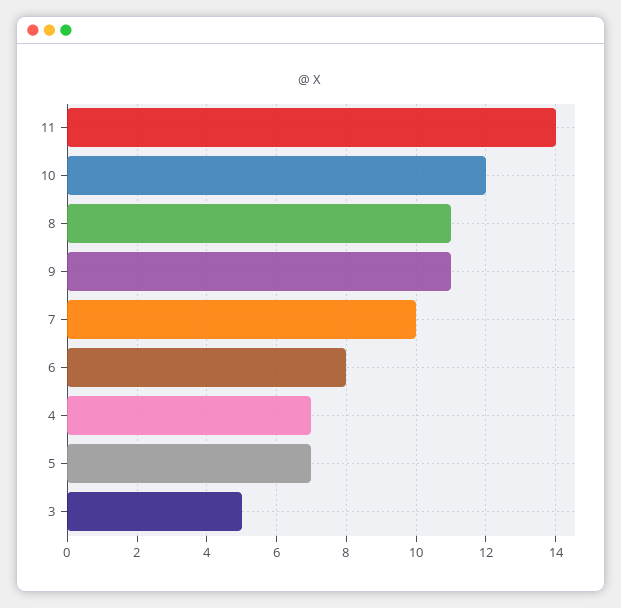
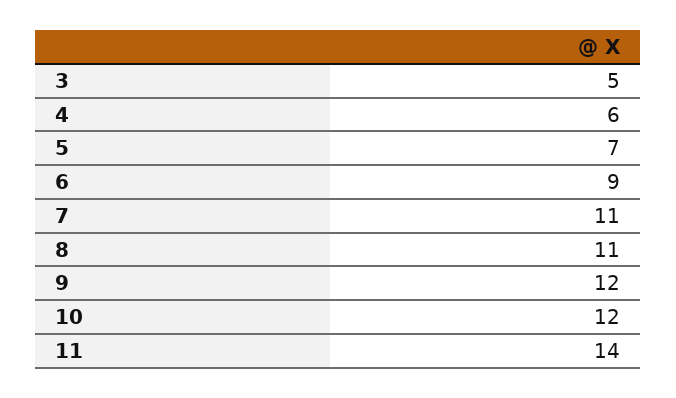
9: 11 -> 12
7: 10 -> 11
6: 8 -> 9
4: 7 -> 6

